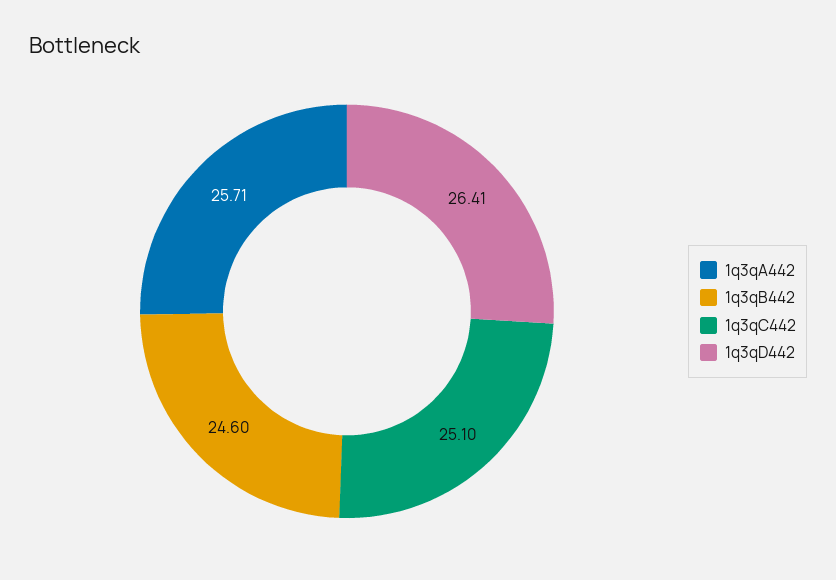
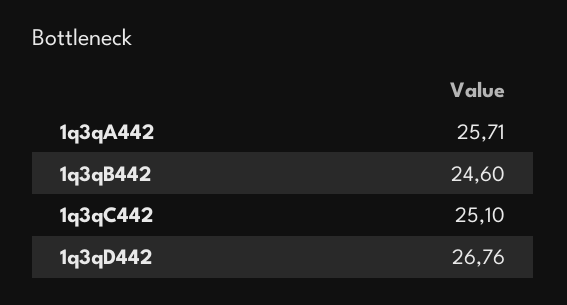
1q3qD442: 26.41 -> 26.76

